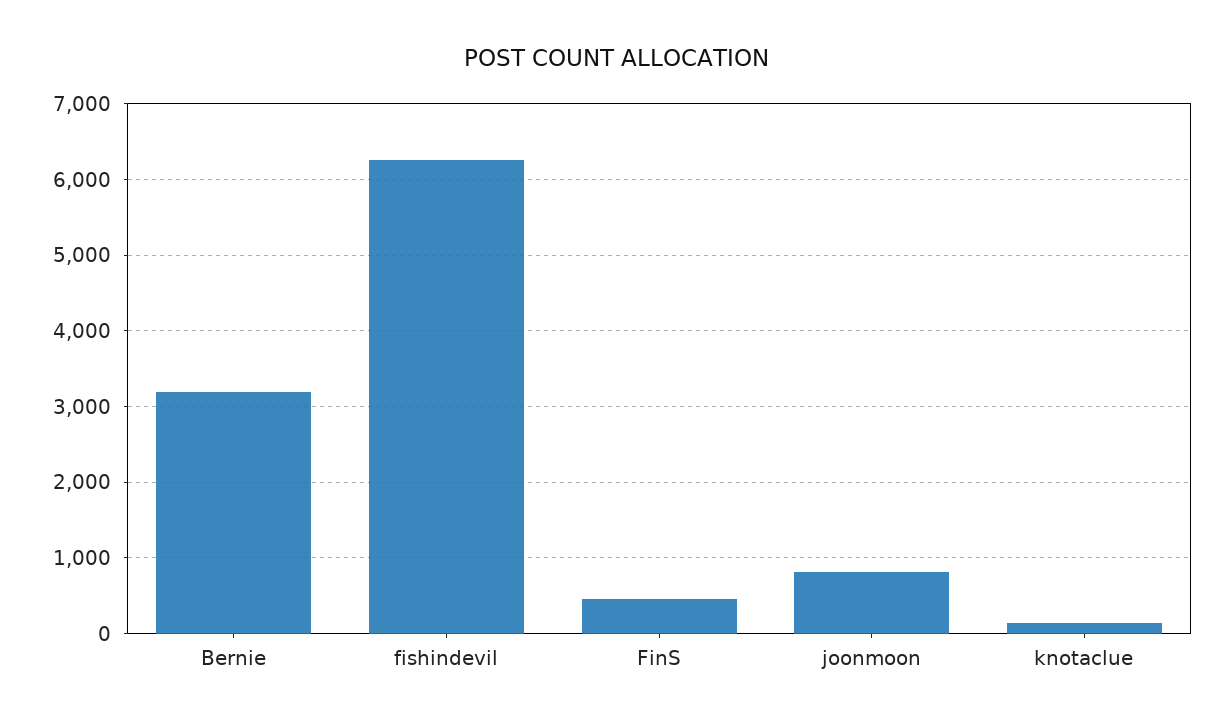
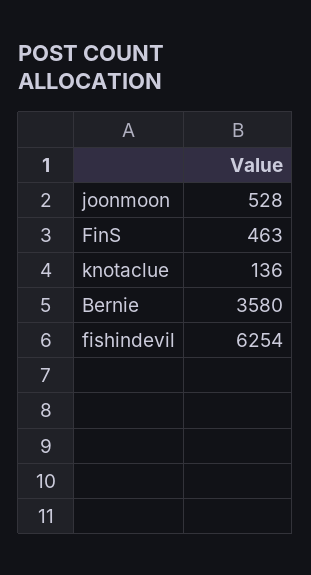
Bernie: 3200 -> 3580
joonmoon: 800 -> 528

